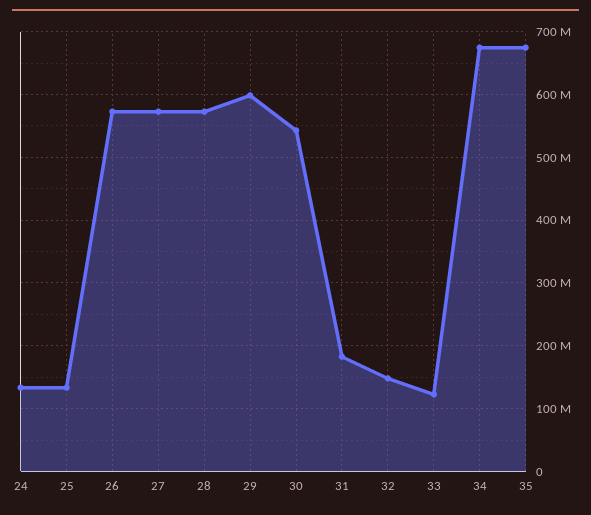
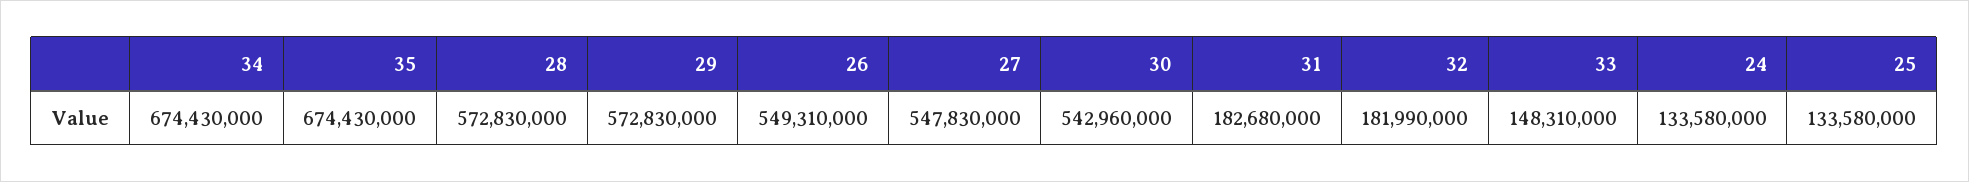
26: 570000000 -> 549310000
27: 570000000 -> 547830000
29: 600000000 -> 572830000
32: 150000000 -> 181990000
33: 120000000 -> 148310000

